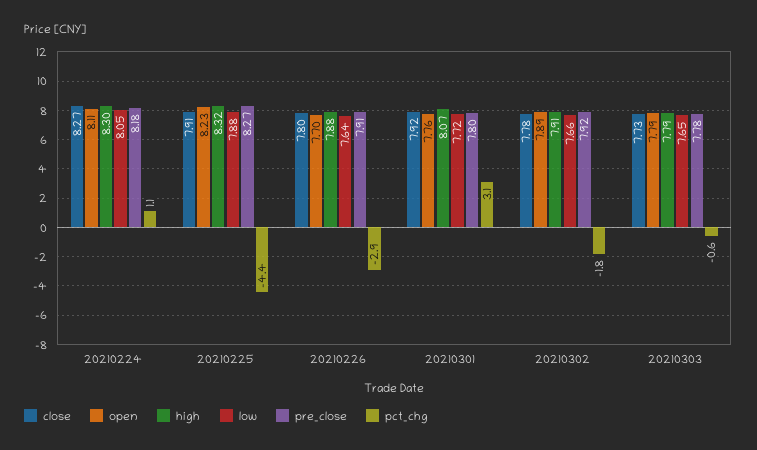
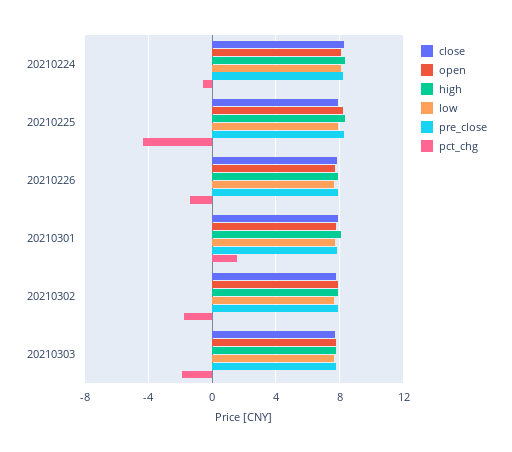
pct_chg, 20210224: 1.1 -> -0.5
pct_chg, 20210226: -2.9 -> -1.5
pct_chg, 20210301: 3.1 -> 1.5
pct_chg, 20210303: -0.6 -> -2

